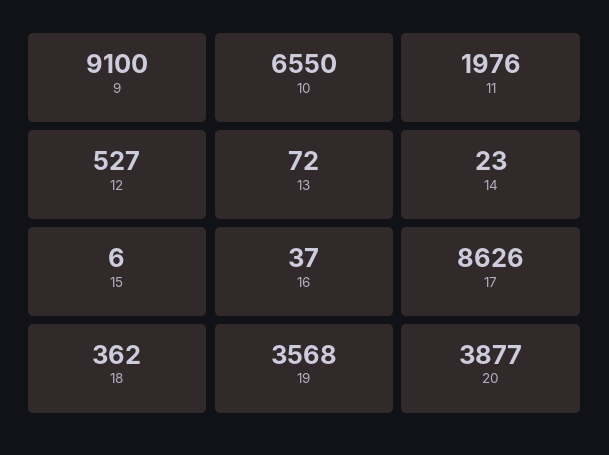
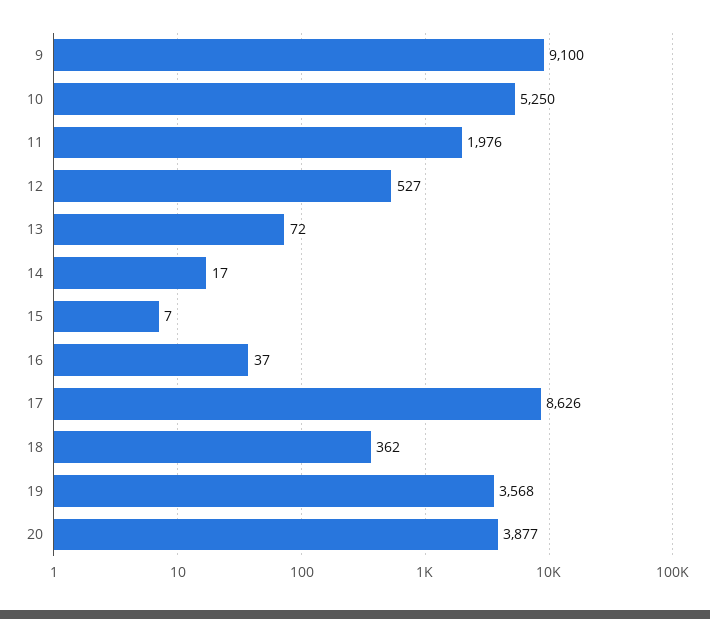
10: 6550 -> 5250
14: 23 -> 17
15: 6 -> 7

